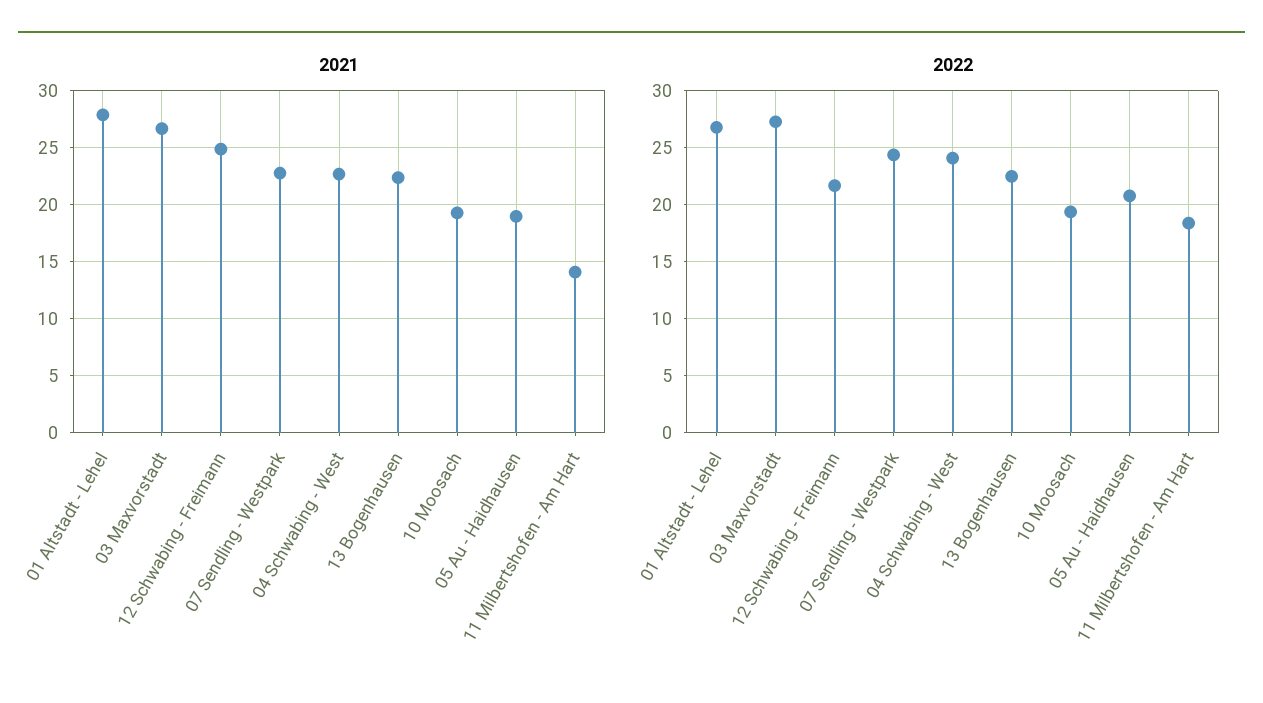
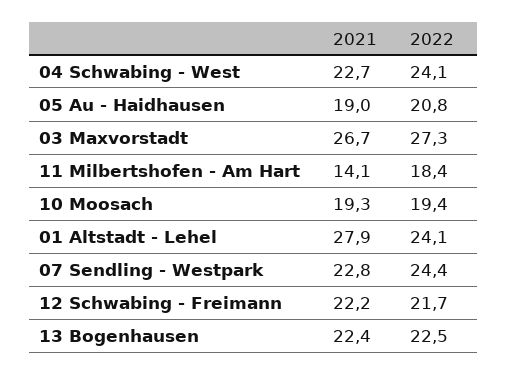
2021, 12 Schwabing - Freimann: 25 -> 22.2
2022, 01 Altstadt - Lehel: 27 -> 24.1

